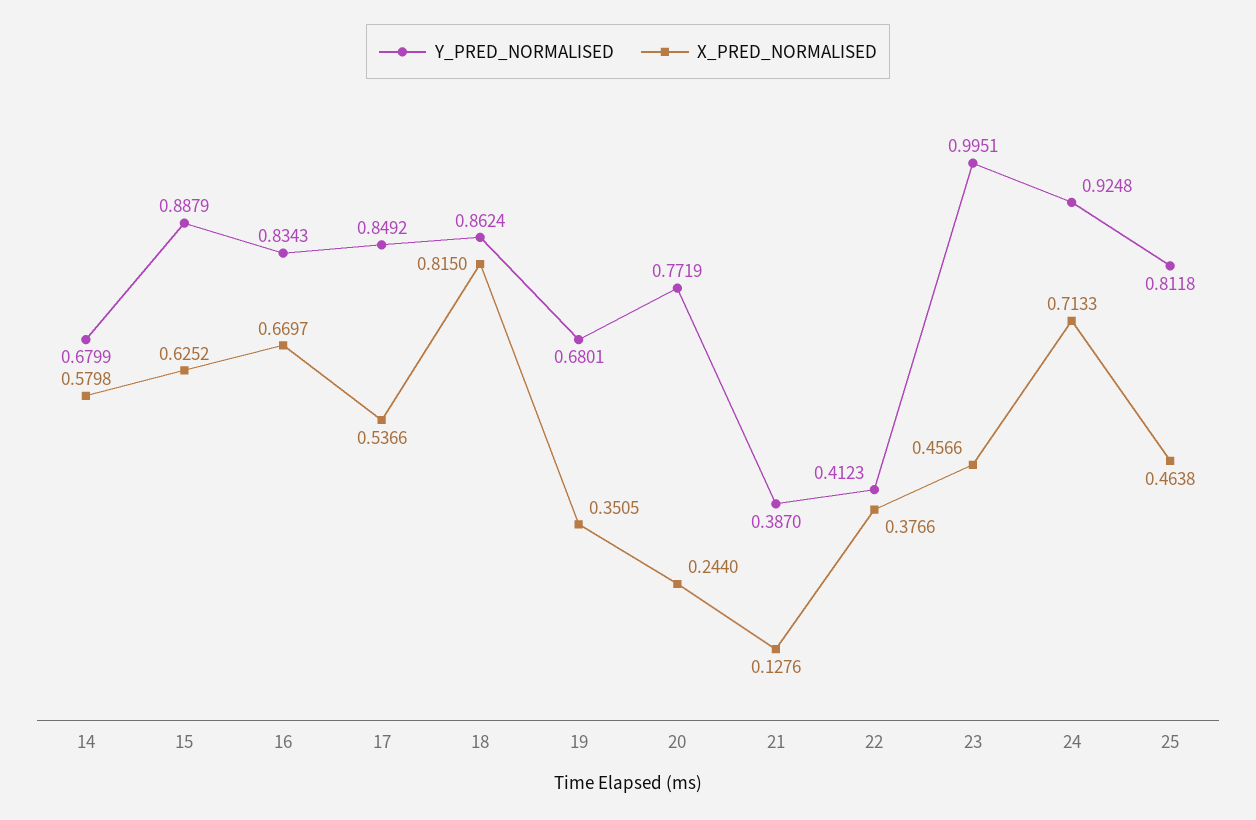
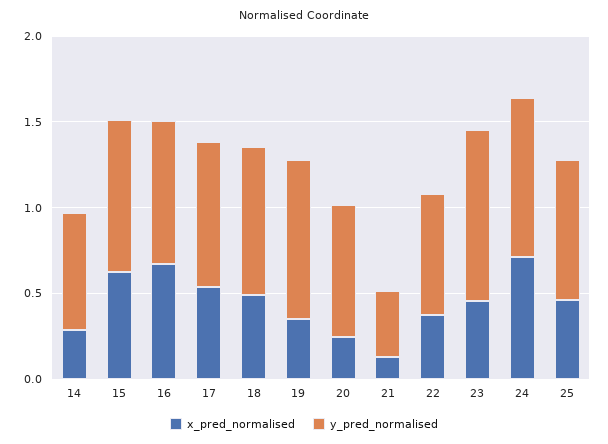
X_PRED_NORMALISED, 14: 0.5798 -> 0.3
X_PRED_NORMALISED, 18: 0.815 -> 0.5
Y_PRED_NORMALISED, 19: 0.6801 -> 0.9
Y_PRED_NORMALISED, 22: 0.4123 -> 0.7

